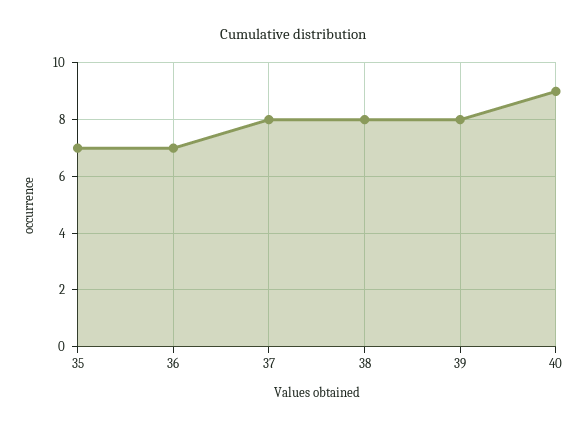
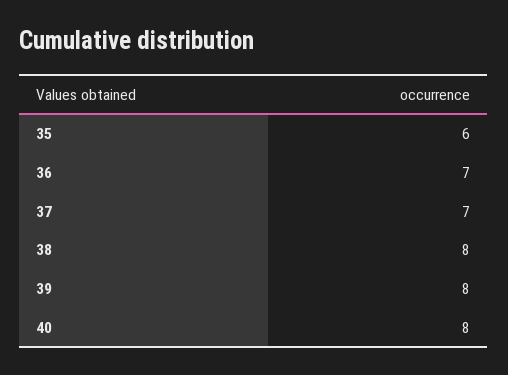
35: 7 -> 6
37: 8 -> 7
40: 9 -> 8

